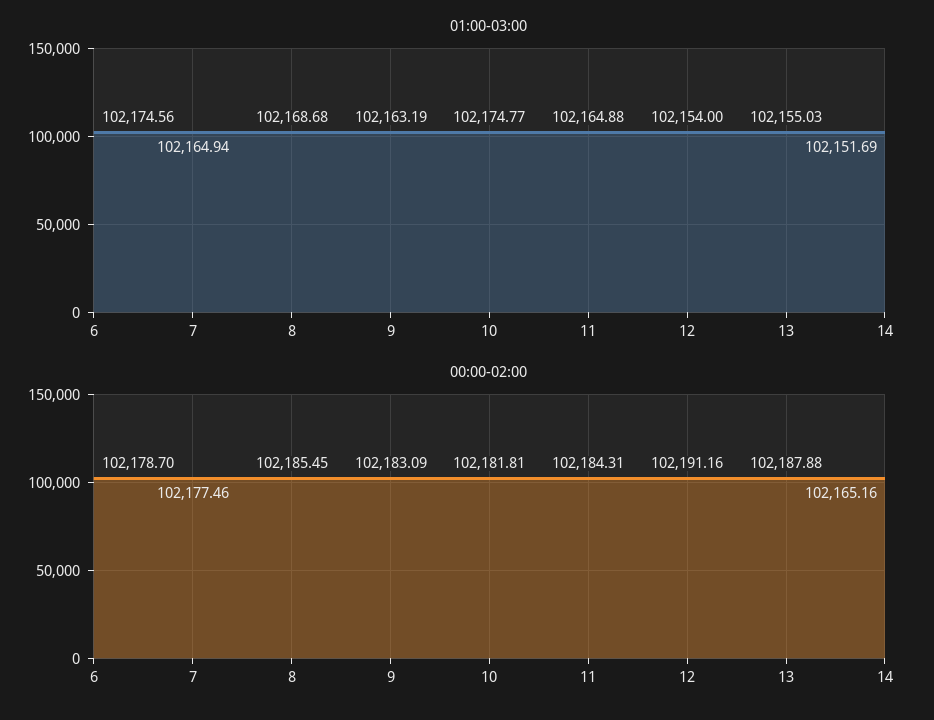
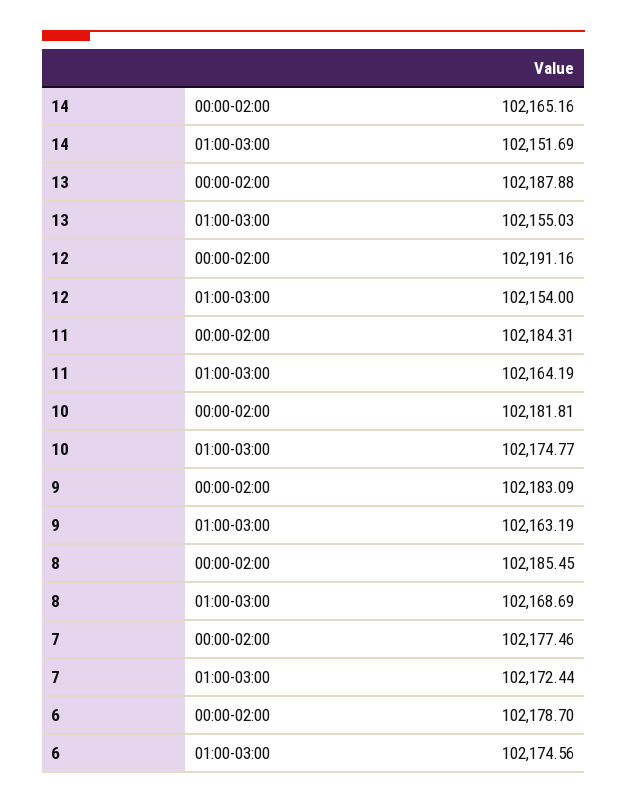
01:00-03:00, 7: 102164.94 -> 102172.44
01:00-03:00, 8: 102168.68 -> 102168.69
01:00-03:00, 11: 102164.88 -> 102164.19

